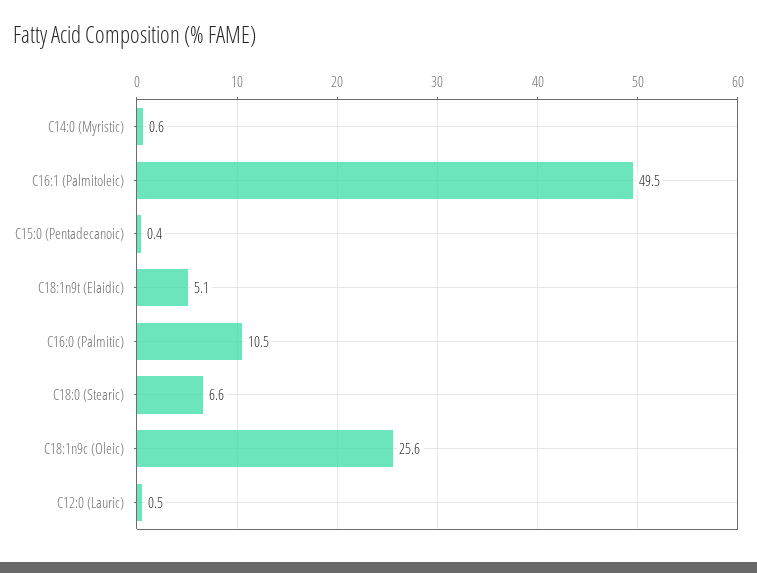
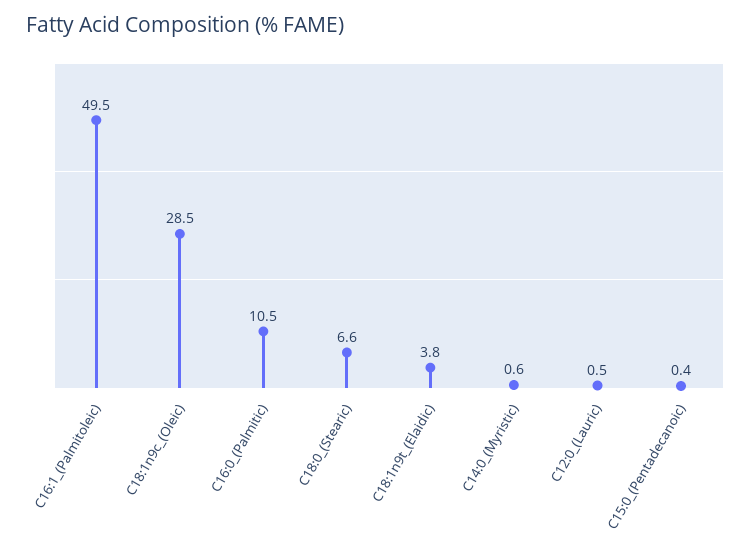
C18:1n9t (Elaidic): 5.1 -> 3.8
C18:1n9c (Oleic): 25.6 -> 28.5

